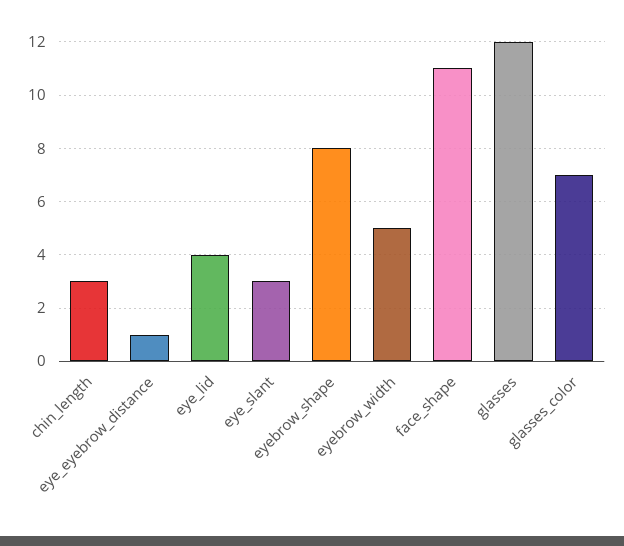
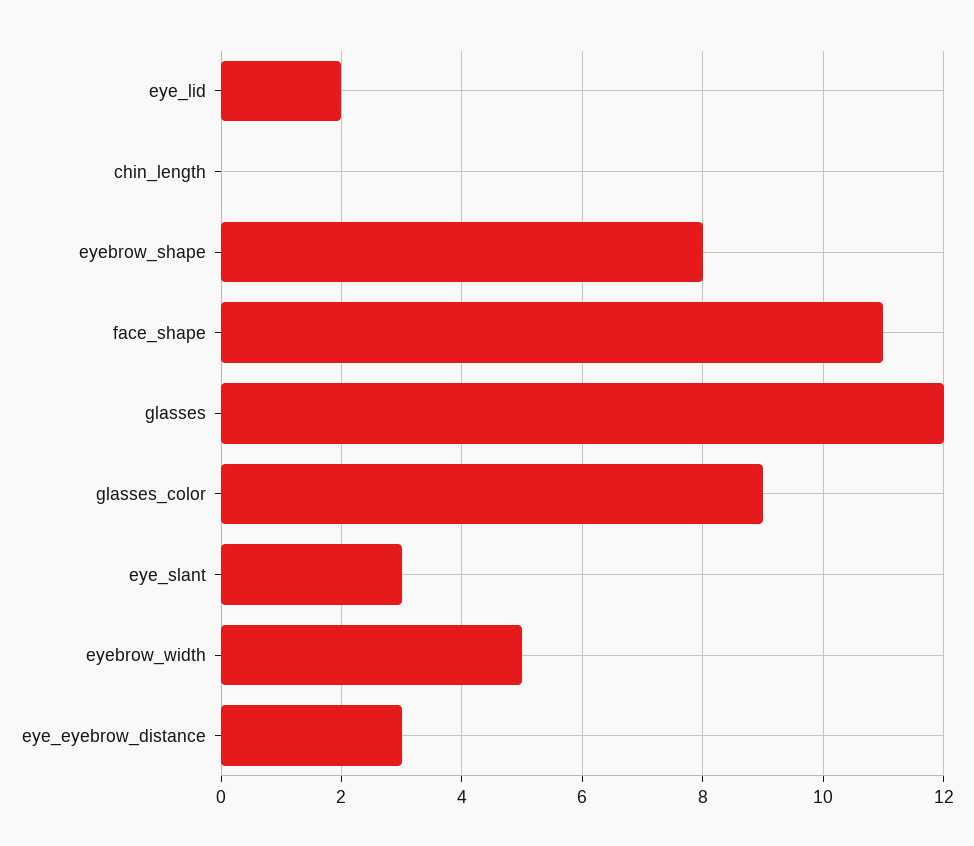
chin_length: 3 -> 0
eye_eyebrow_distance: 1 -> 3
eye_lid: 4 -> 2
glasses_color: 7 -> 9

